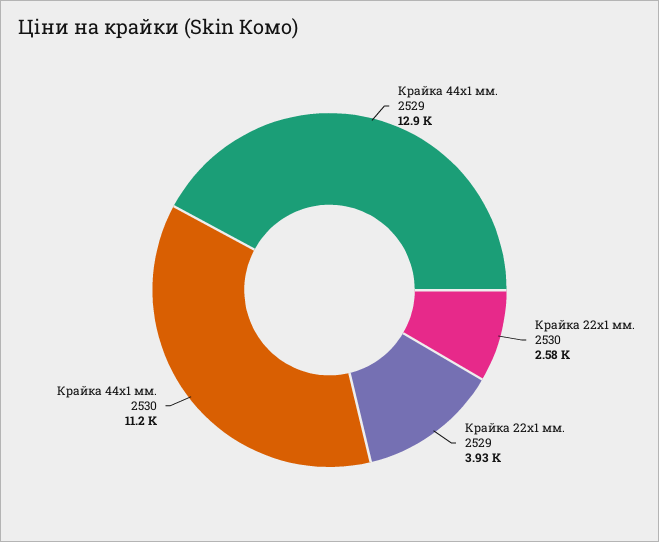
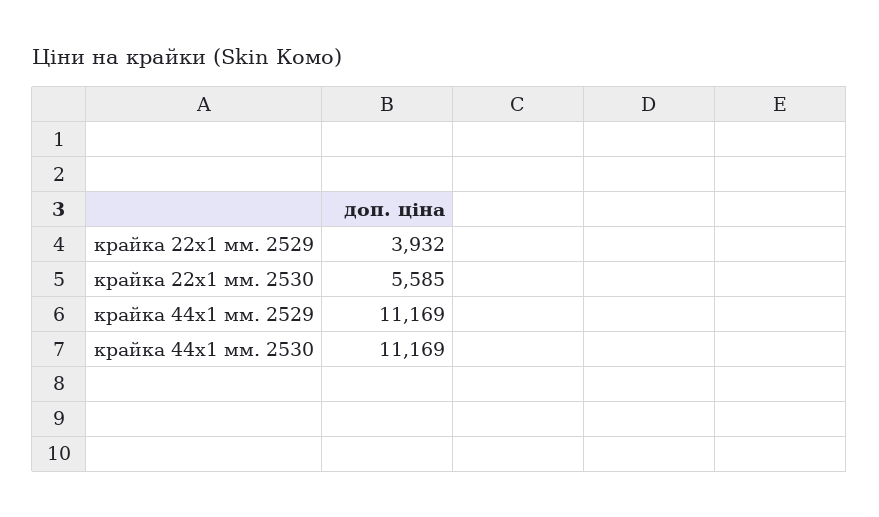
Крайка 44x1 мм. 2529: 12900 -> 11169
Крайка 22x1 мм. 2530: 2580 -> 5585

